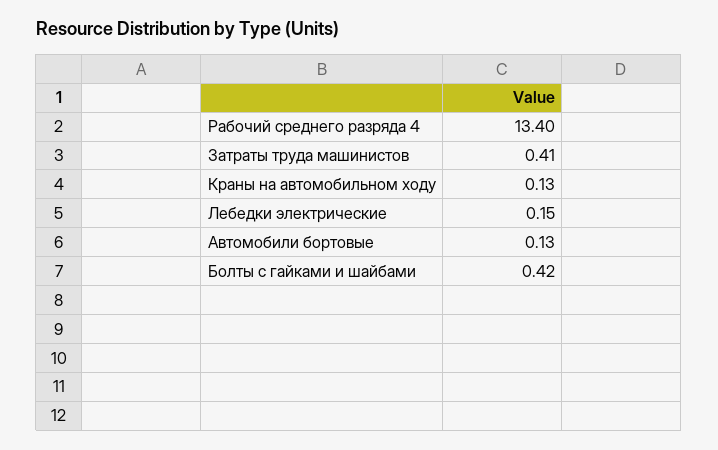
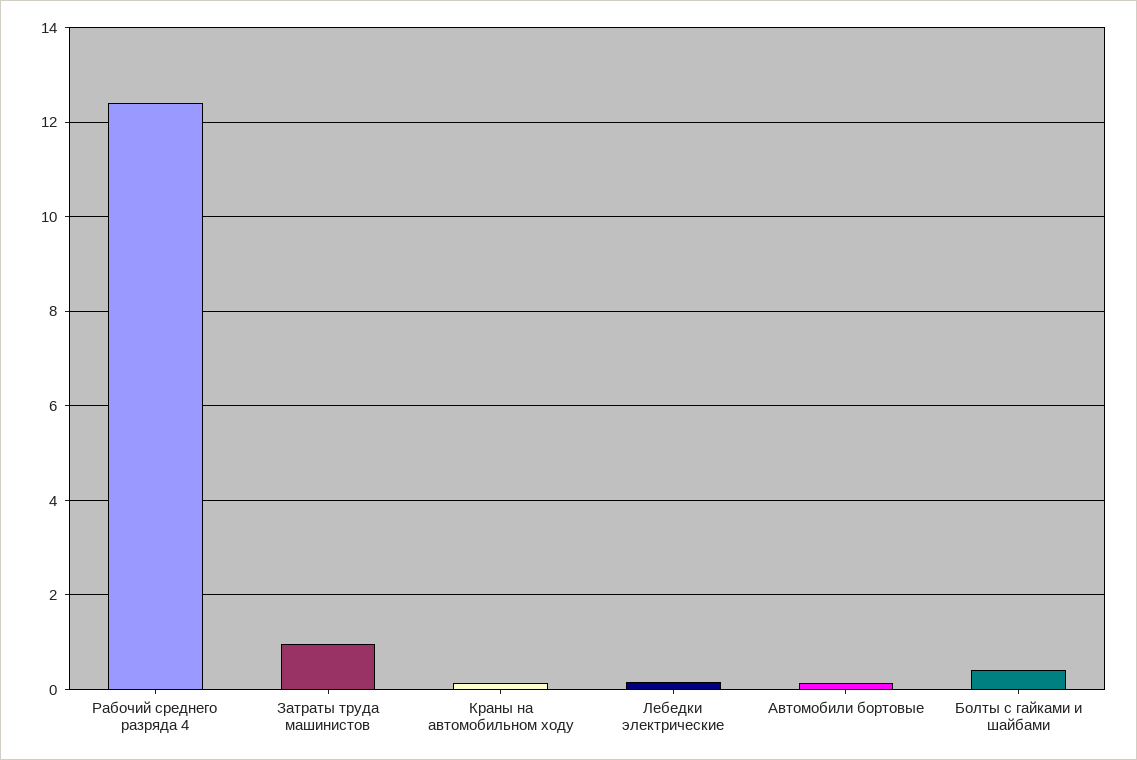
Рабочий среднего разряда 4: 13.4 -> 12.4
Затраты труда машинистов: 0.41 -> 1

